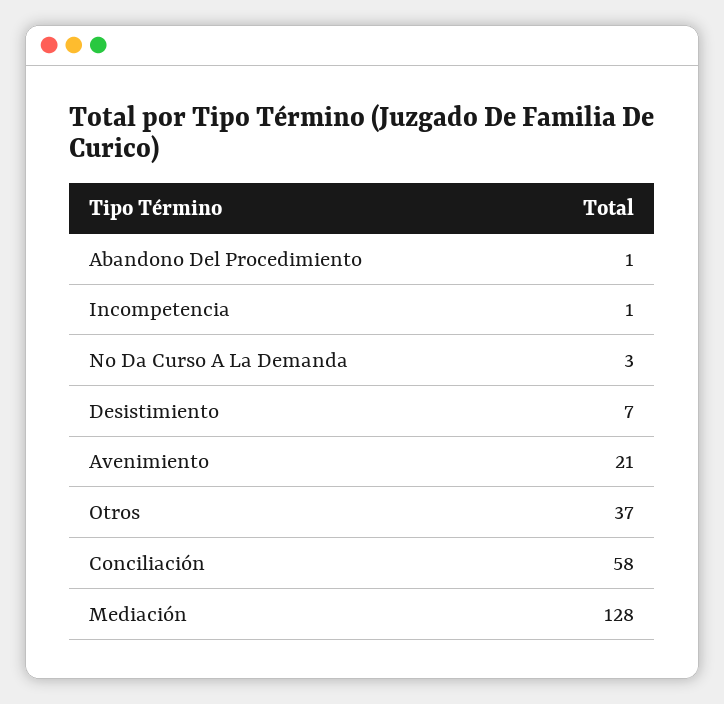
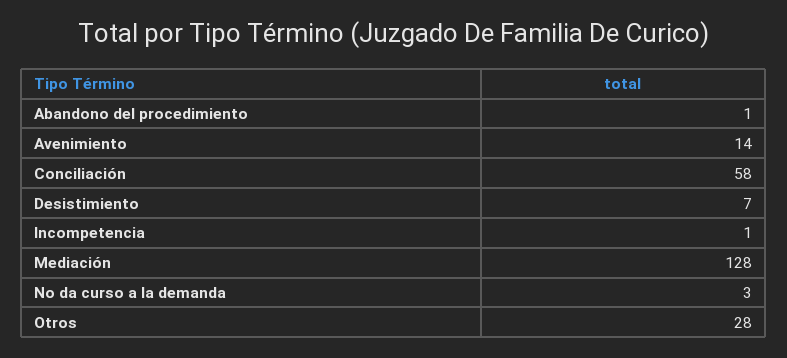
Avenimiento: 21 -> 14
Otros: 37 -> 28

